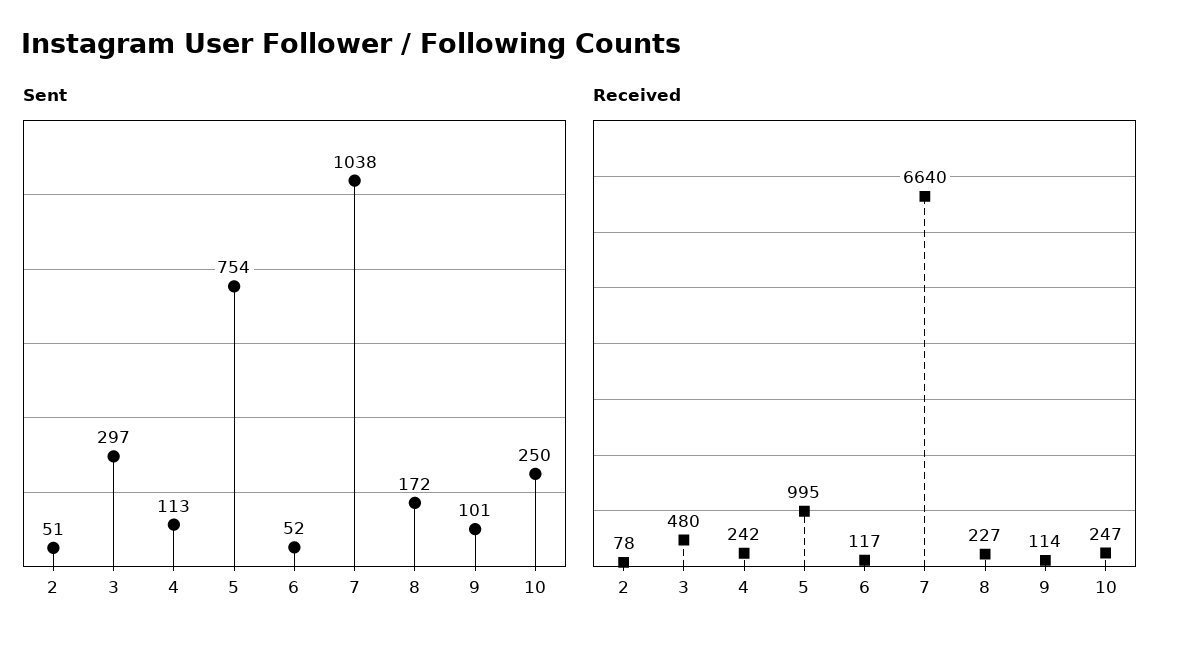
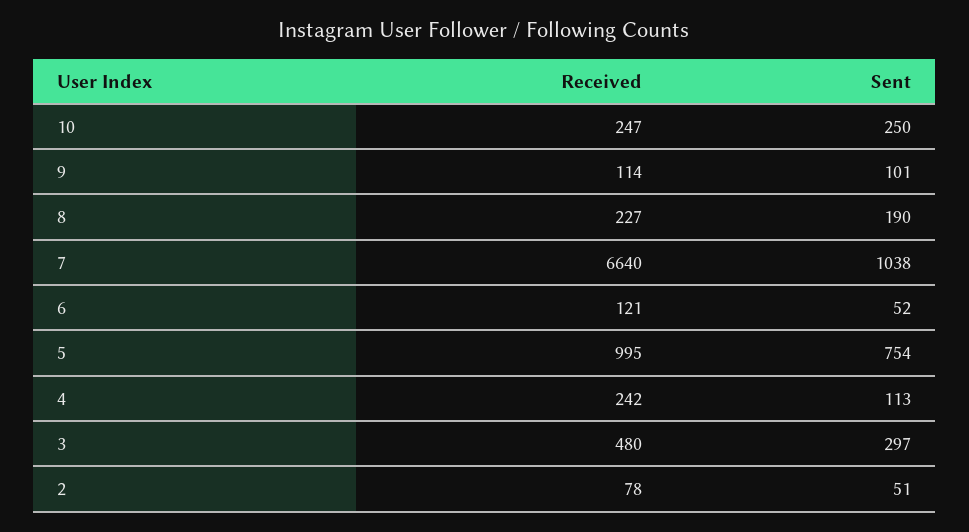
Sent, 8: 172 -> 190
Received, 6: 117 -> 121

